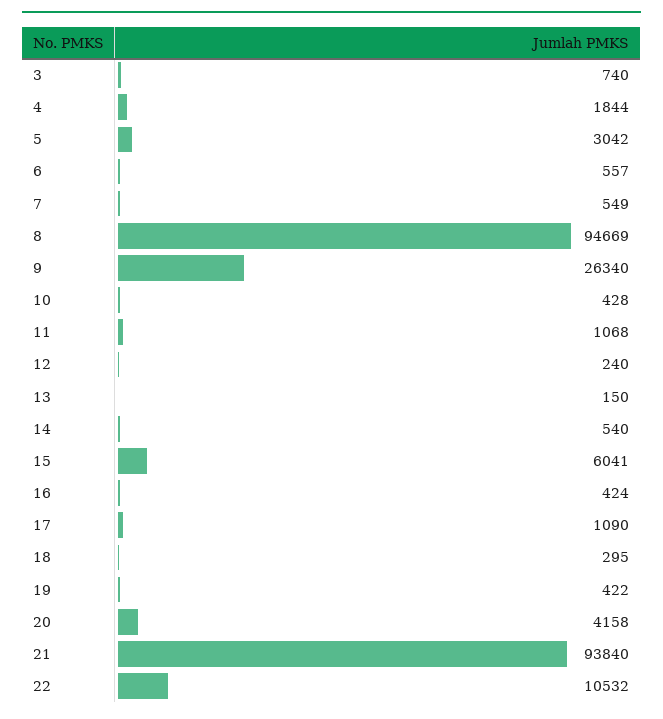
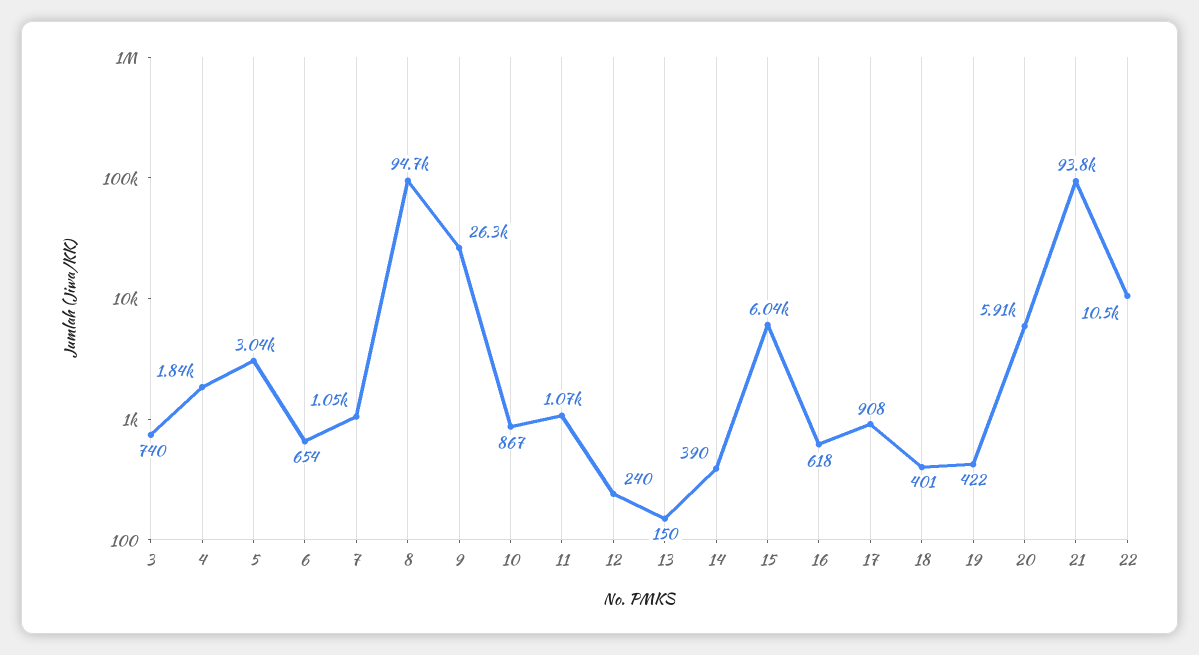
6: 557 -> 654
7: 549 -> 1050
10: 428 -> 867
14: 540 -> 390
16: 424 -> 618
17: 1090 -> 908
18: 295 -> 401
20: 4158 -> 5910

